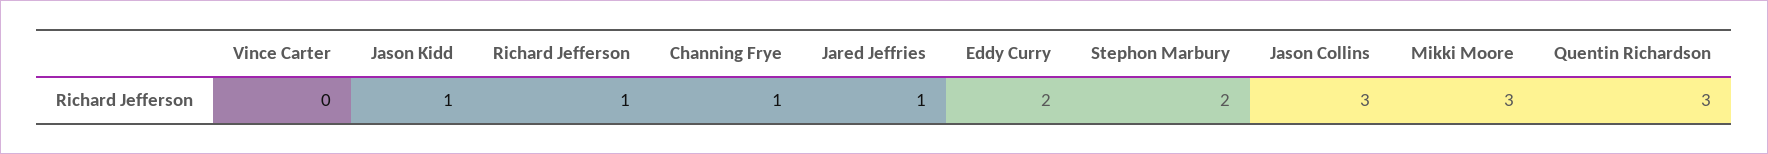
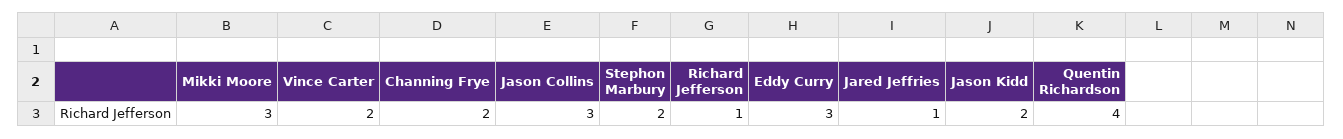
Vince Carter: 0 -> 2
Jason Kidd: 1 -> 2
Channing Frye: 1 -> 2
Eddy Curry: 2 -> 3
Quentin Richardson: 3 -> 4

